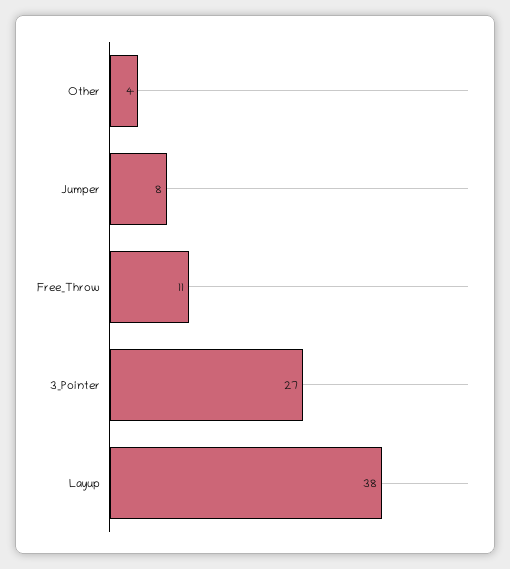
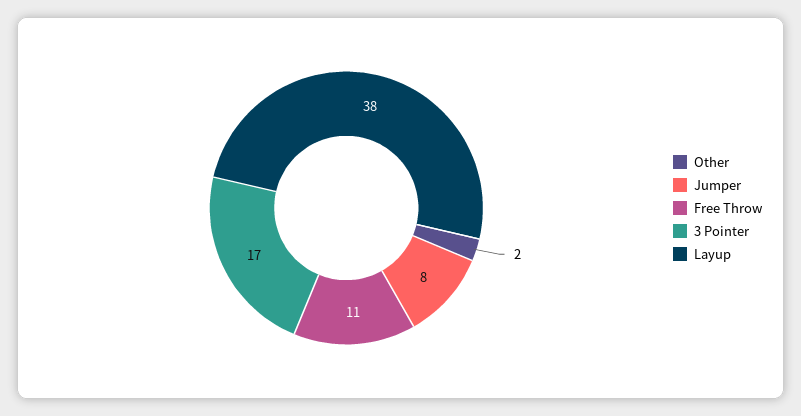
Other: 4 -> 2
3_Pointer: 27 -> 17

